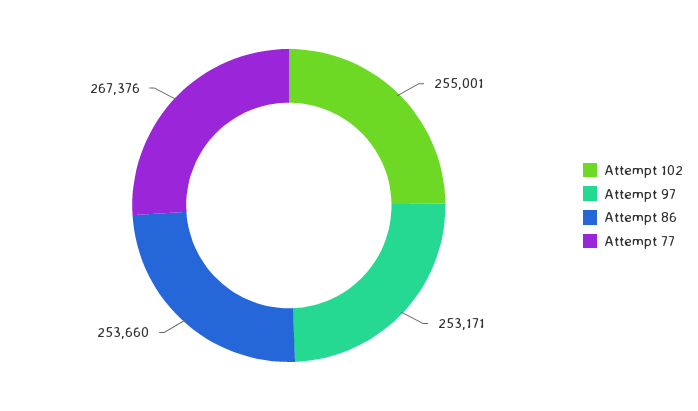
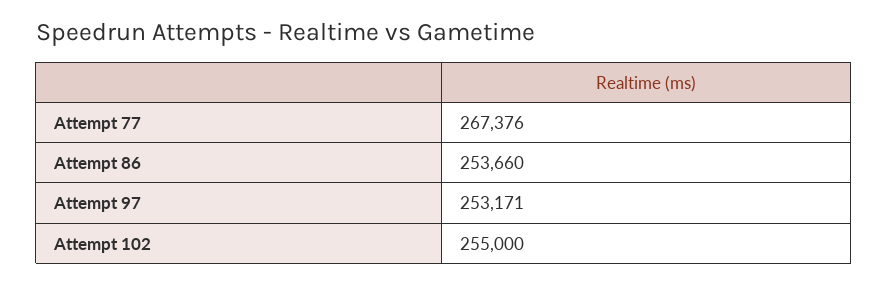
Attempt 102: 255001 -> 255000

